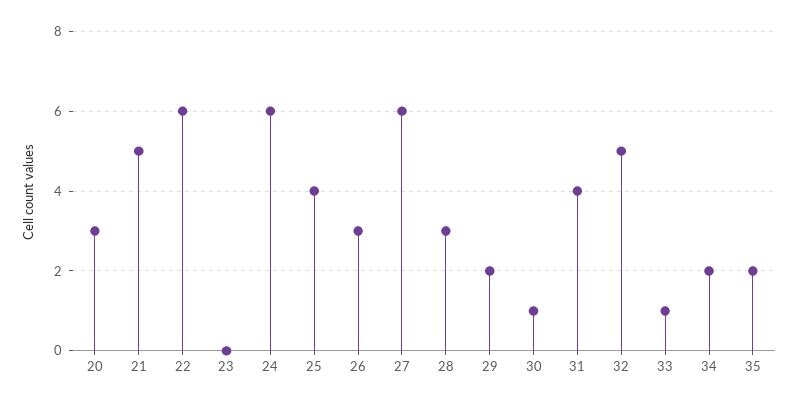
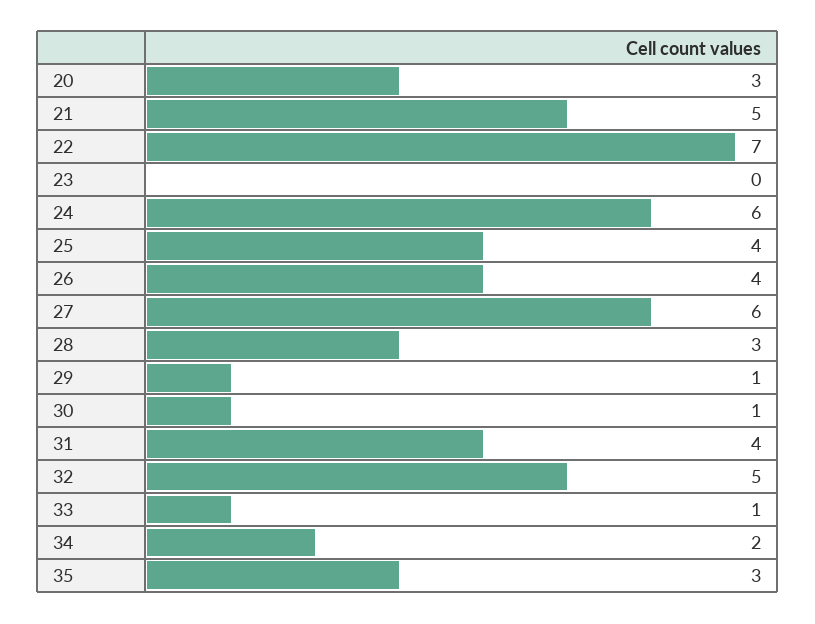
22: 6 -> 7
26: 3 -> 4
29: 2 -> 1
35: 2 -> 3

